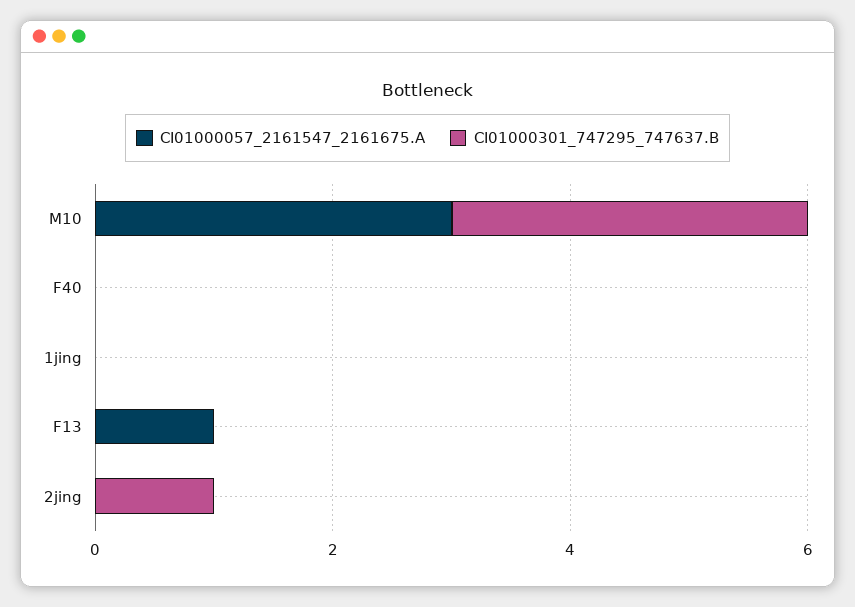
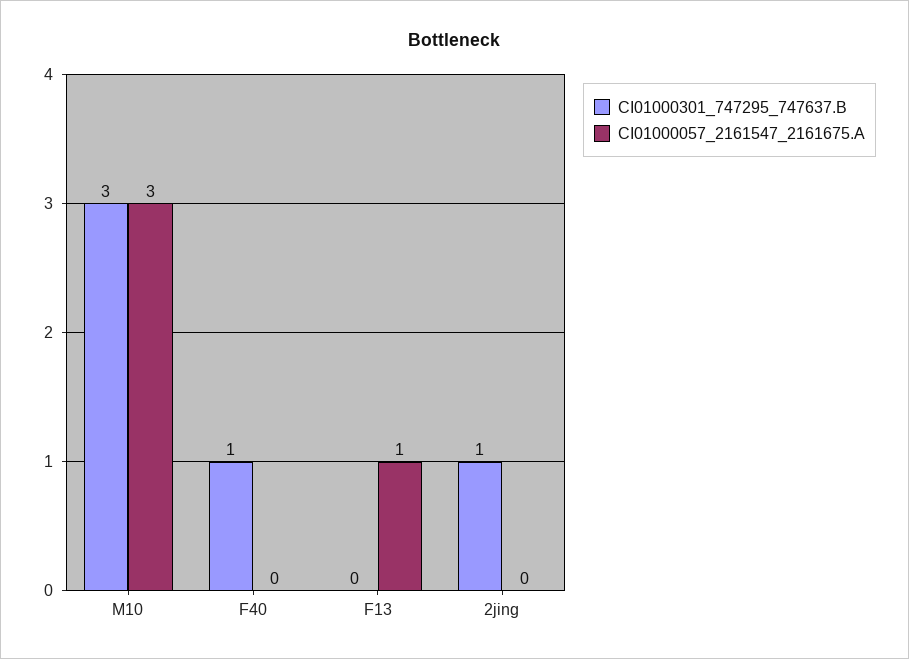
CI01000301_747295_747637.B, F40: 0 -> 1
CI01000057_2161547_2161675.A, 1jing: 0 -> none
CI01000301_747295_747637.B, 1jing: 0 -> none

